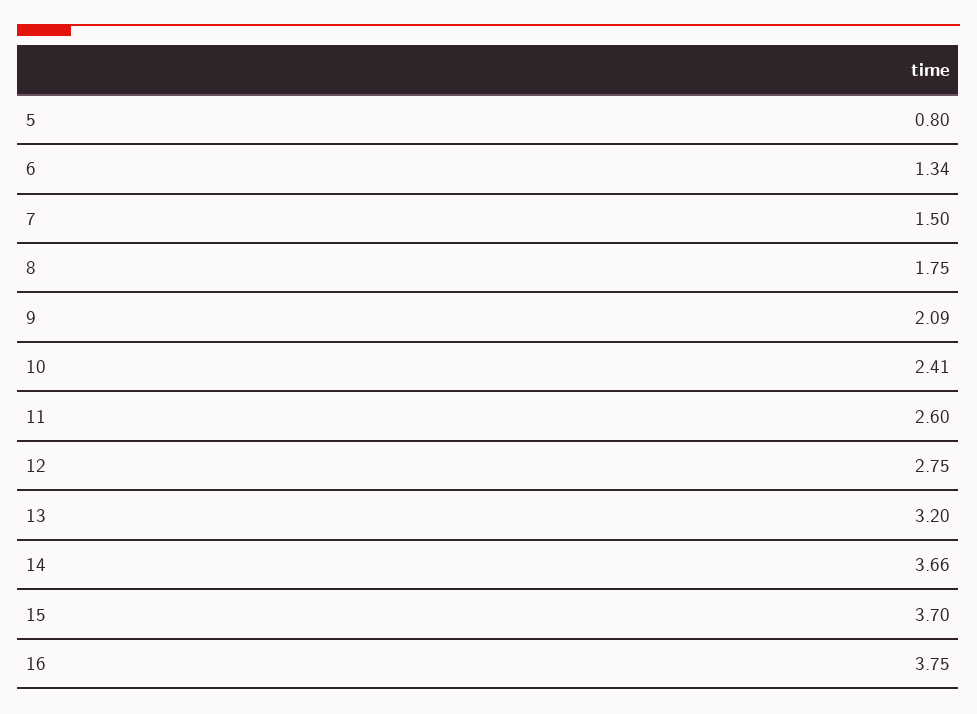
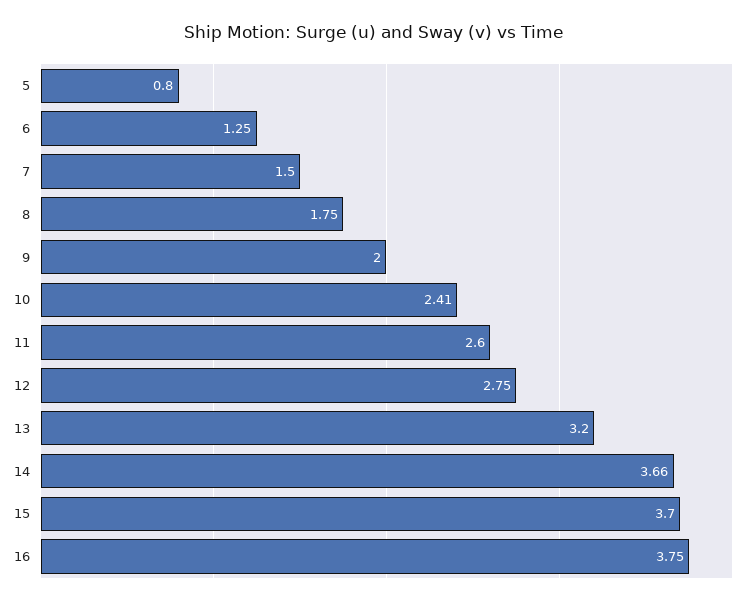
6: 1.34 -> 1.25
9: 2.09 -> 2

